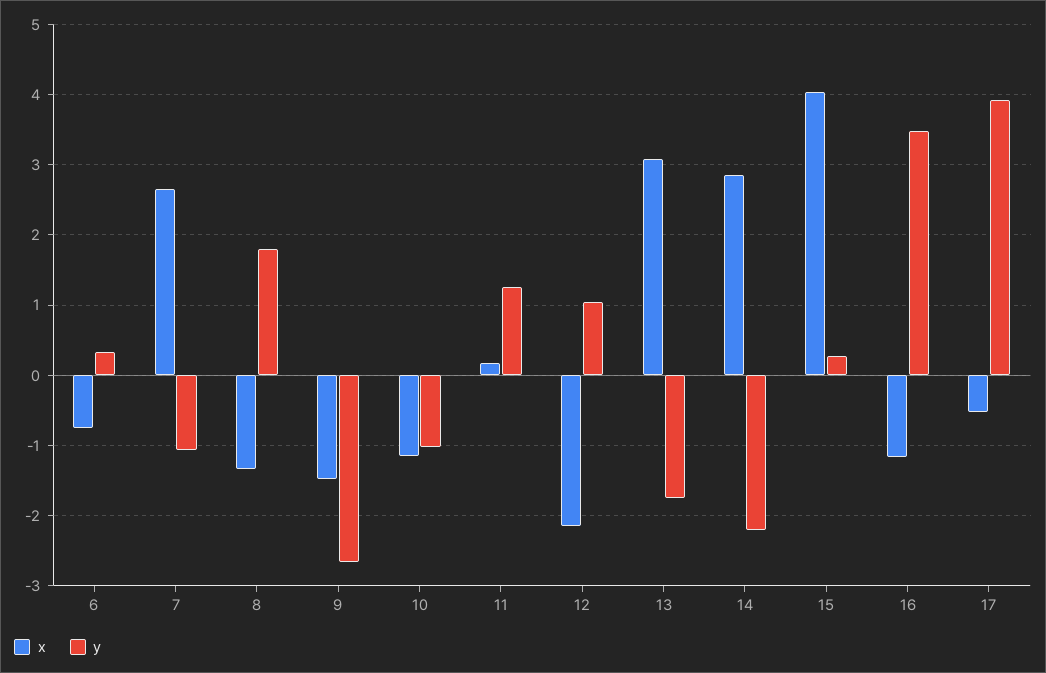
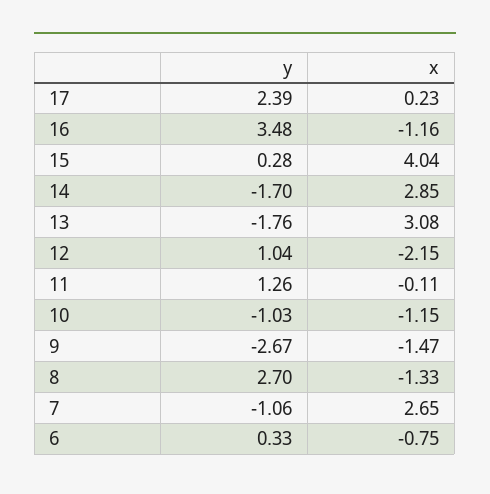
y, 8: 1.8 -> 2.7
x, 11: 0.2 -> -0.11
y, 14: -2.2 -> -1.7
x, 17: -0.5 -> 0.23
y, 17: 3.9 -> 2.39

